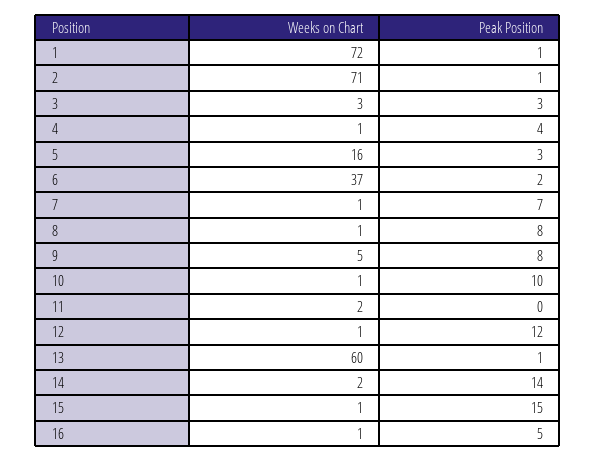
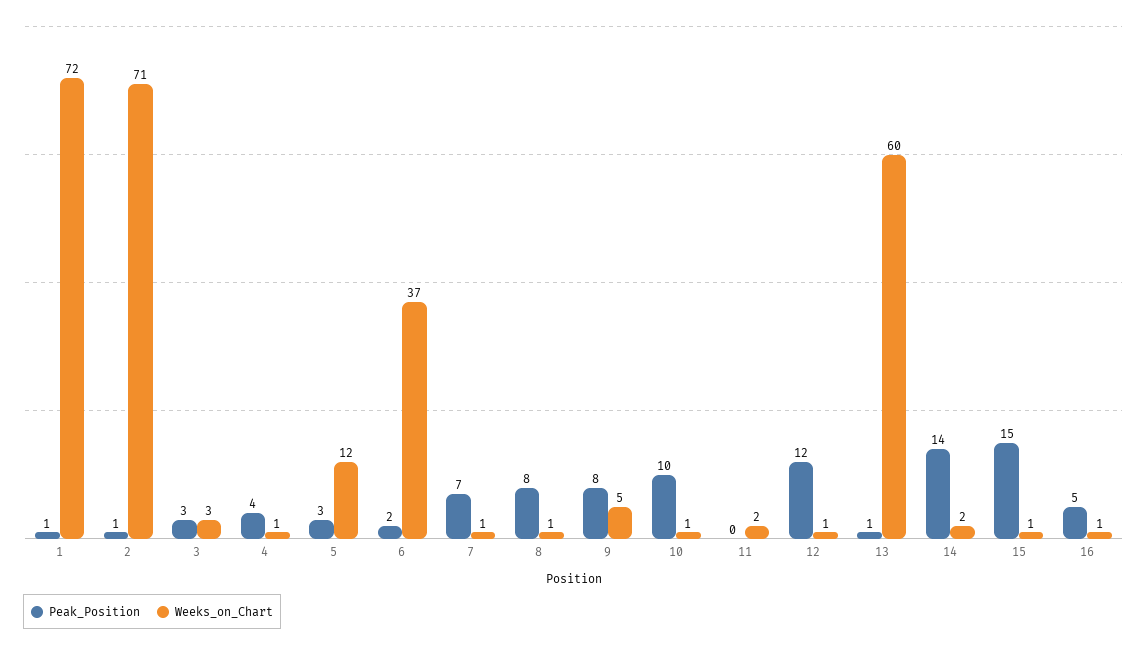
Weeks on Chart, 5: 16 -> 12

